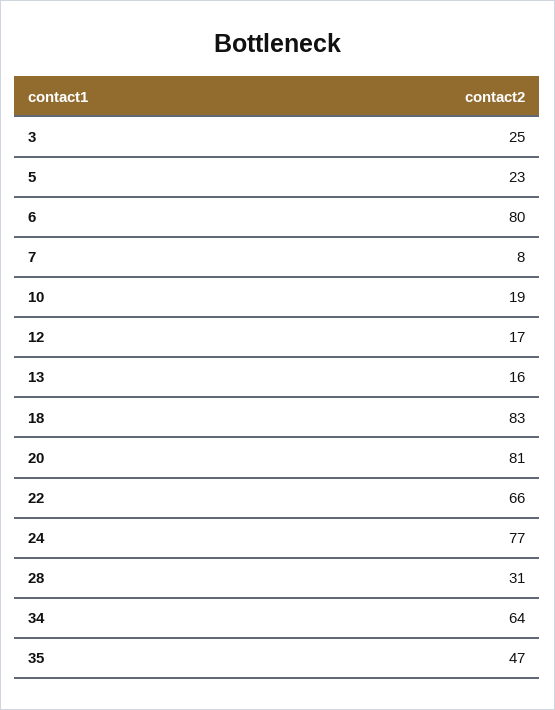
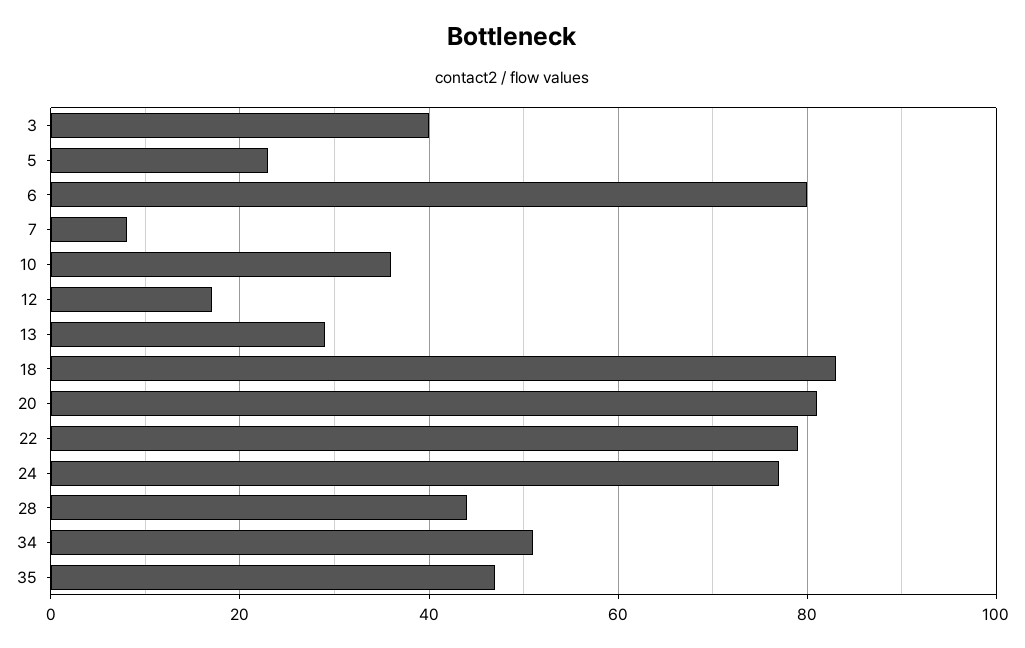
3: 25 -> 40
10: 19 -> 35
13: 16 -> 30
22: 66 -> 80
28: 31 -> 45
34: 64 -> 50

